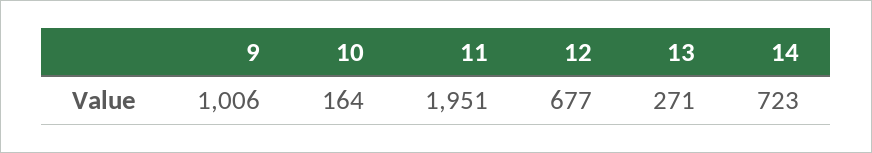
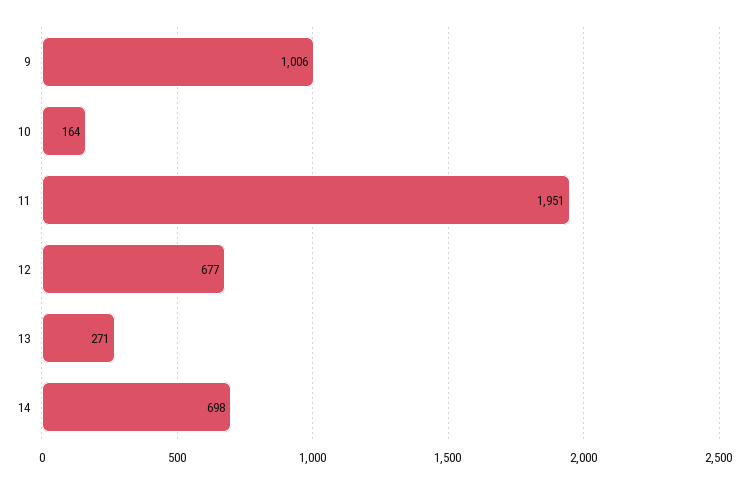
14: 723 -> 698

